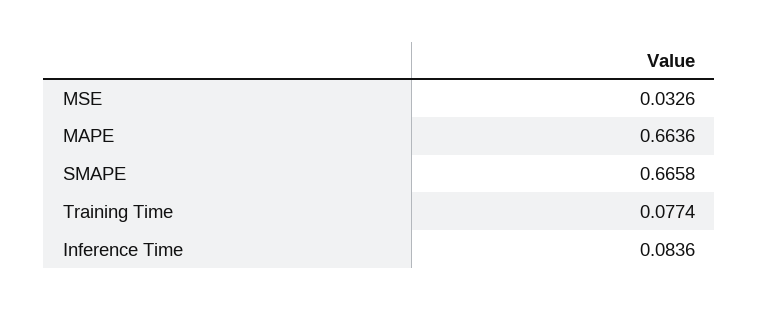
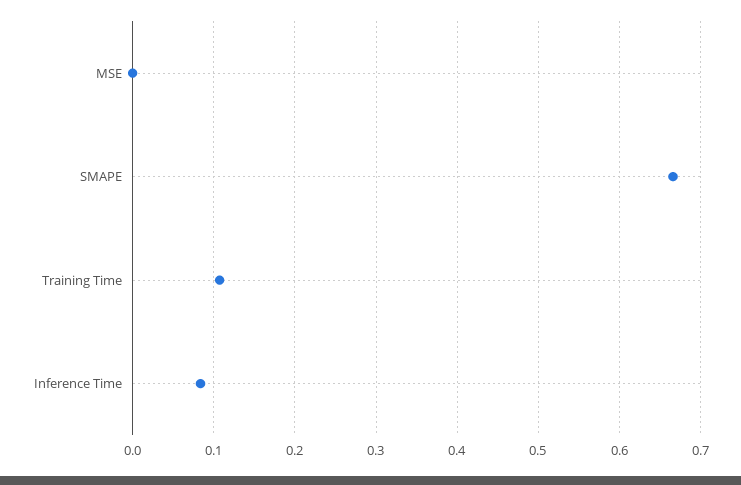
MSE: 0.0326 -> 0
MAPE: 0.6636 -> none
Training Time: 0.0774 -> 0.11

